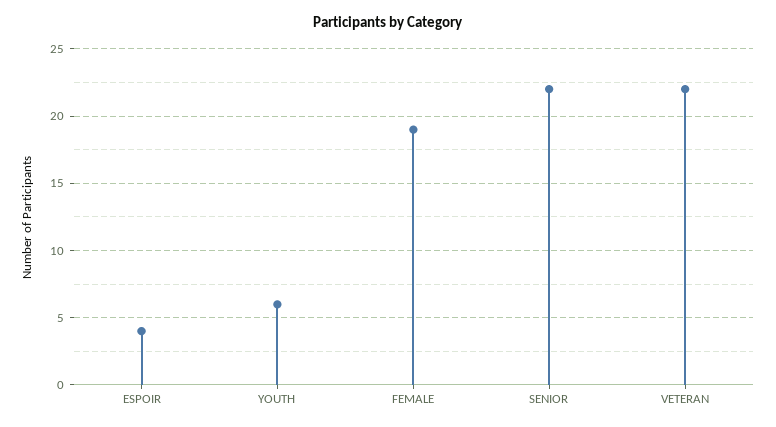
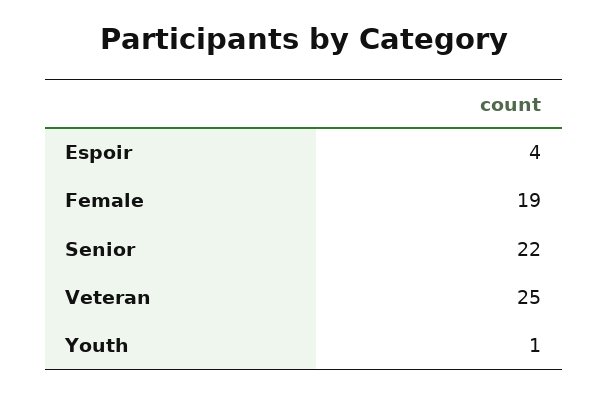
YOUTH: 6 -> 1
VETERAN: 22 -> 25

